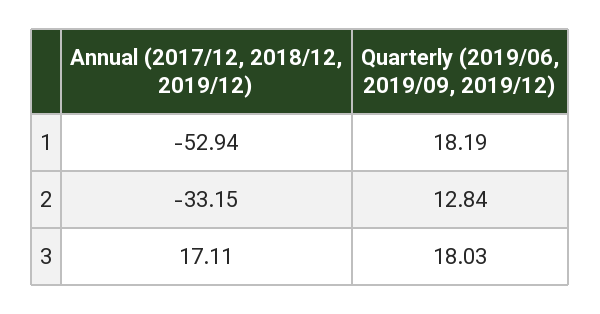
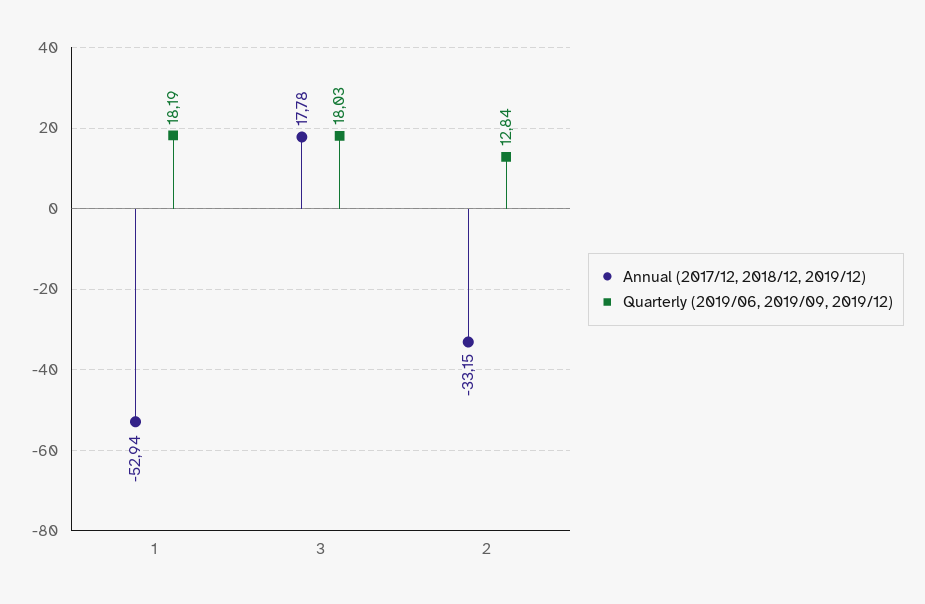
Annual (2017/12, 2018/12, 2019/12), 3: 17.11 -> 17.78

